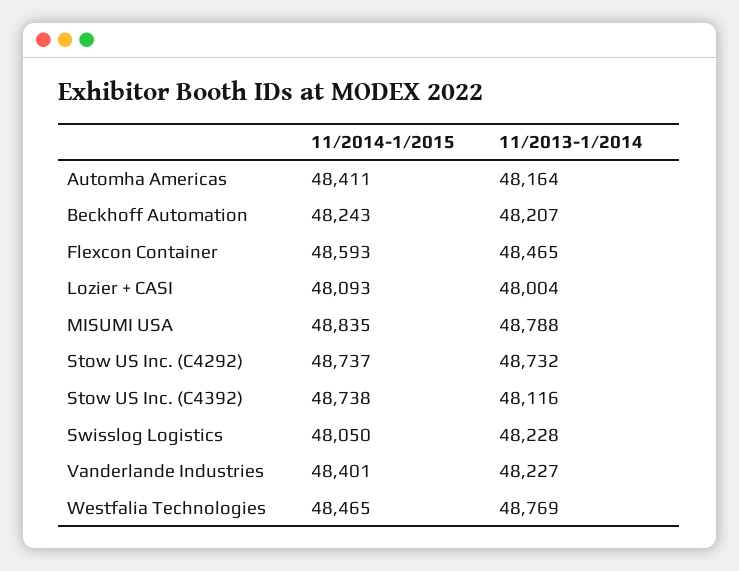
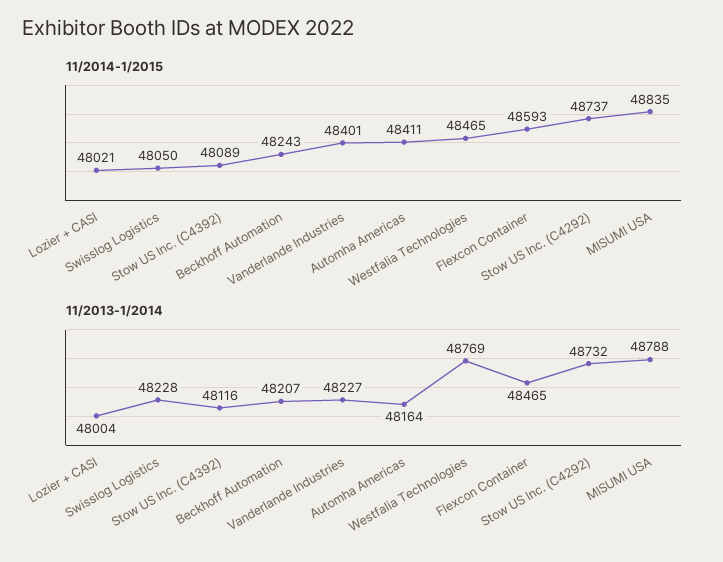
11/2014-1/2015, Lozier + CASI: 48093 -> 48021
11/2014-1/2015, Stow US Inc. (C4392): 48738 -> 48089

